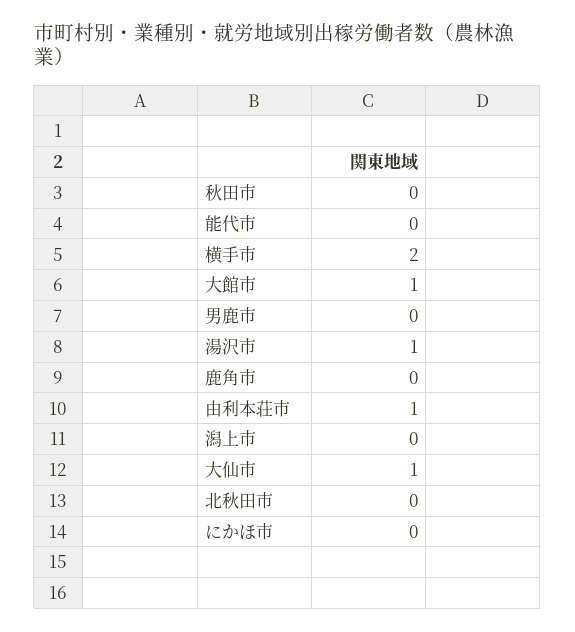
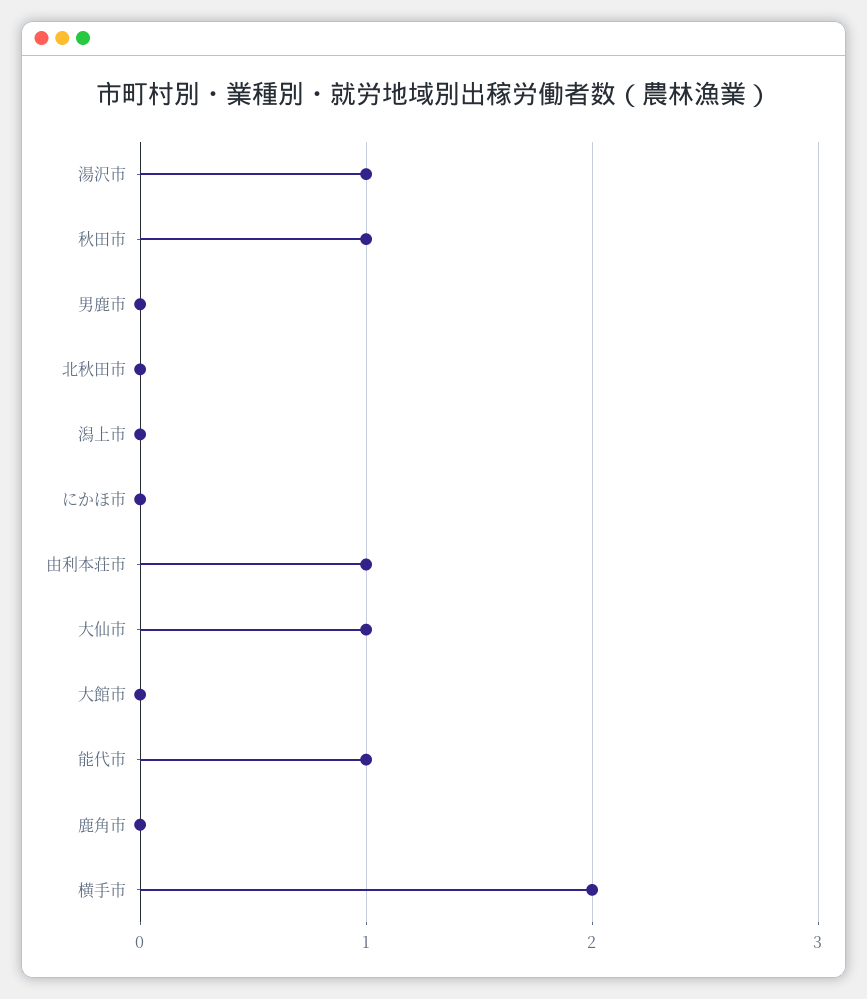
秋田市: 0 -> 1
能代市: 0 -> 1
大館市: 1 -> 0

